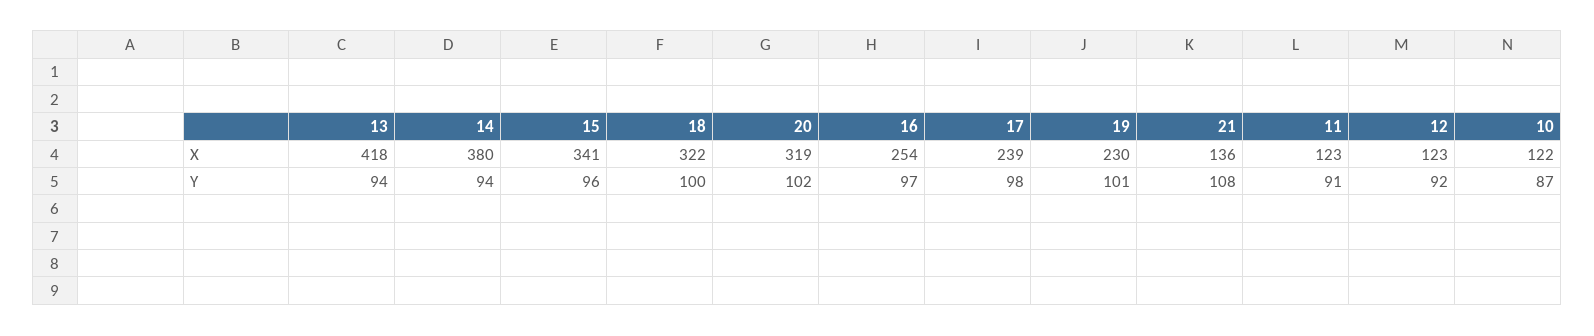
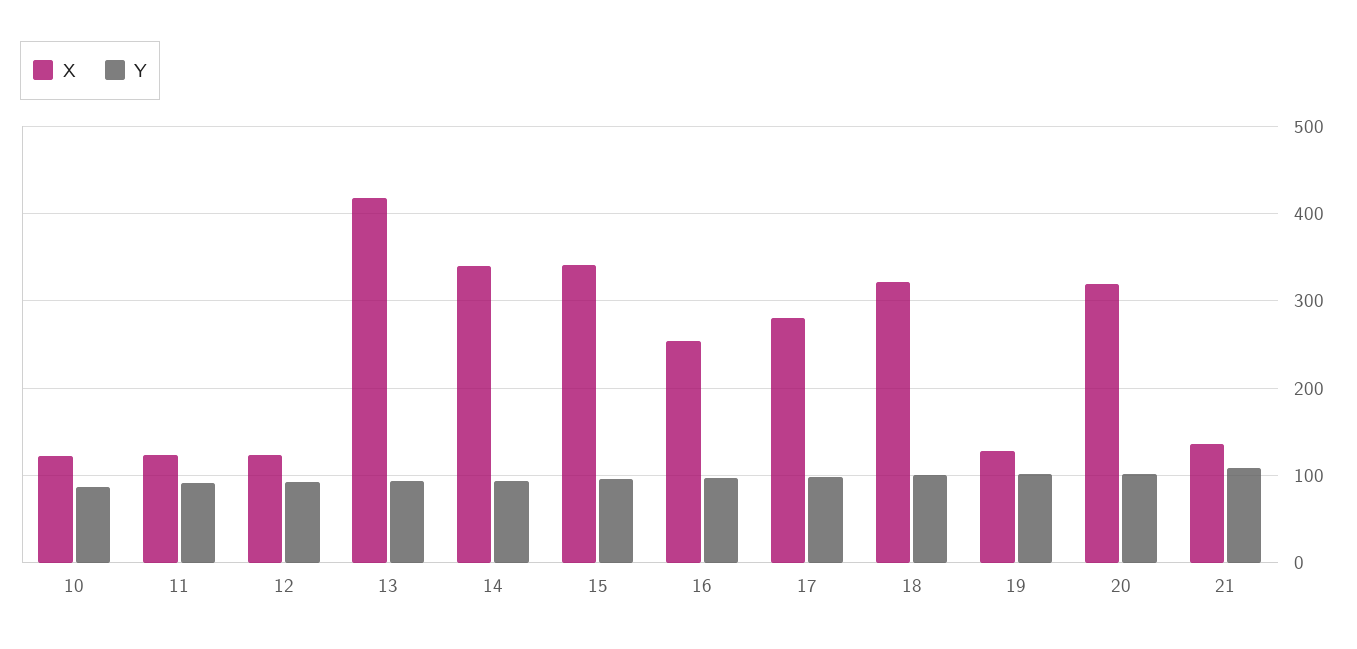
X, 14: 380 -> 340
X, 17: 239 -> 280
X, 19: 230 -> 130

